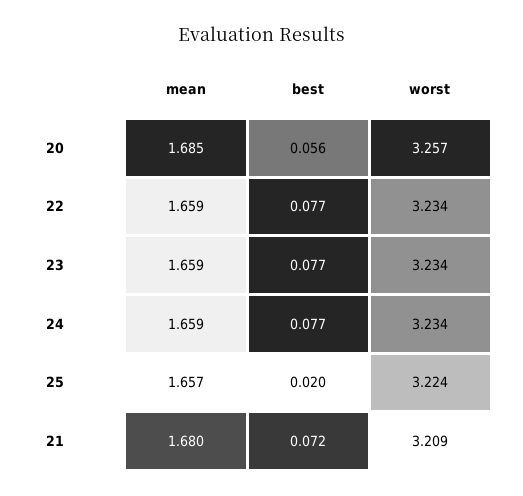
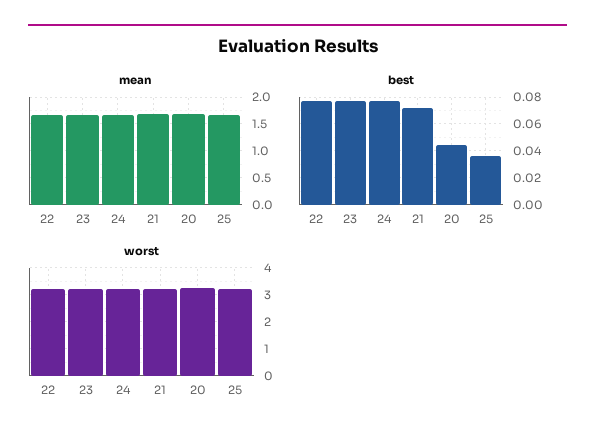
best, 20: 0.056 -> 0.045
best, 25: 0.02 -> 0.035

